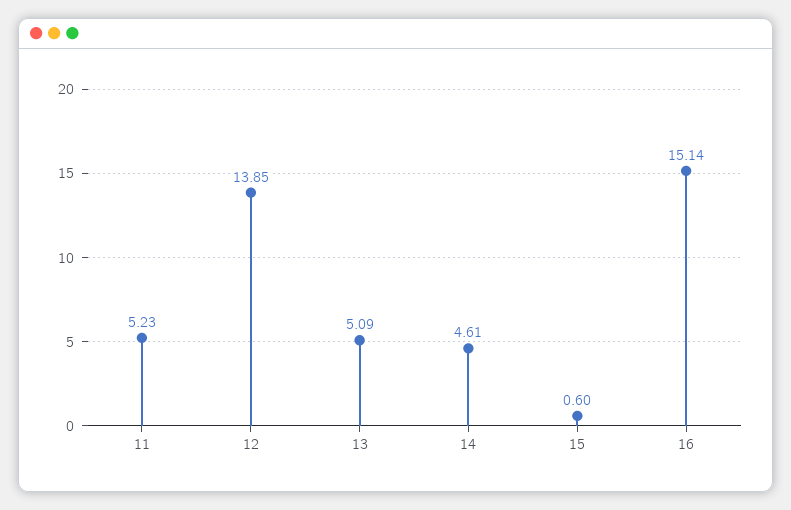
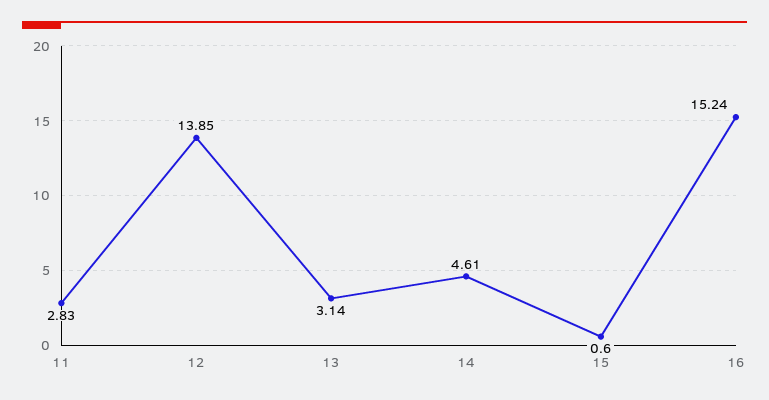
11: 5.23 -> 2.83
13: 5.09 -> 3.14
16: 15.14 -> 15.24

